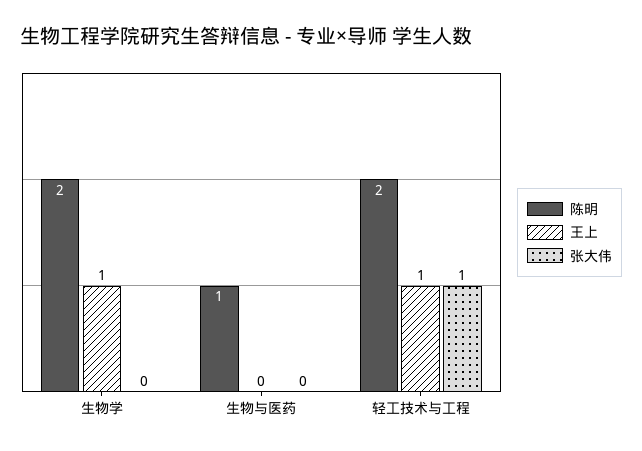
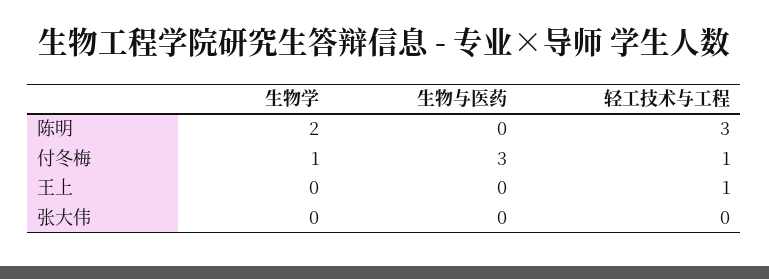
王上, 生物学: 1 -> 0
陈明, 生物与医药: 1 -> 0
陈明, 轻工技术与工程: 2 -> 3
张大伟, 轻工技术与工程: 1 -> 0
付冬梅, 生物学: none -> 1
付冬梅, 生物与医药: none -> 3
付冬梅, 轻工技术与工程: none -> 1

